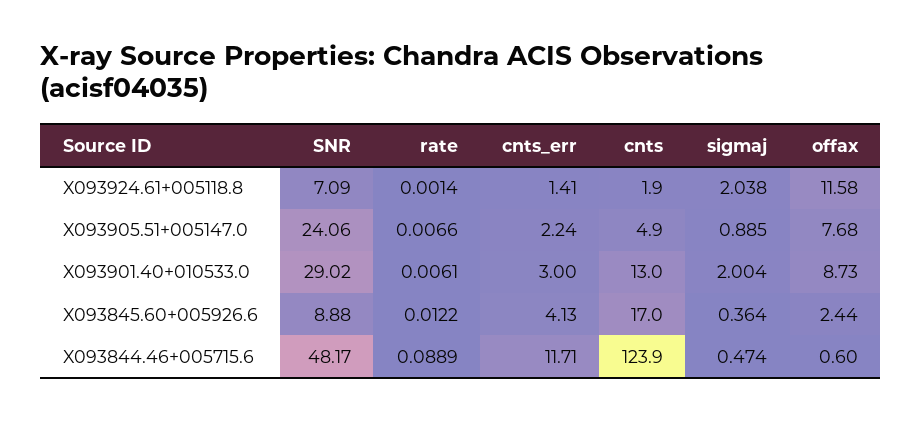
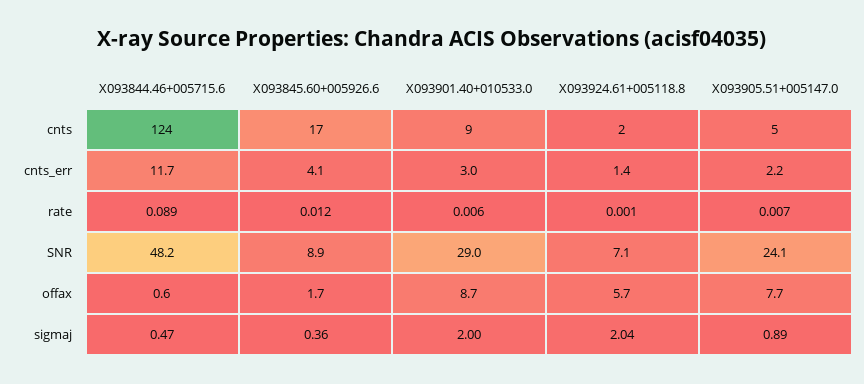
offax, X093924.61+005118.8: 11.58 -> 5.7
cnts, X093901.40+010533.0: 13 -> 9
offax, X093845.60+005926.6: 2.44 -> 1.7

